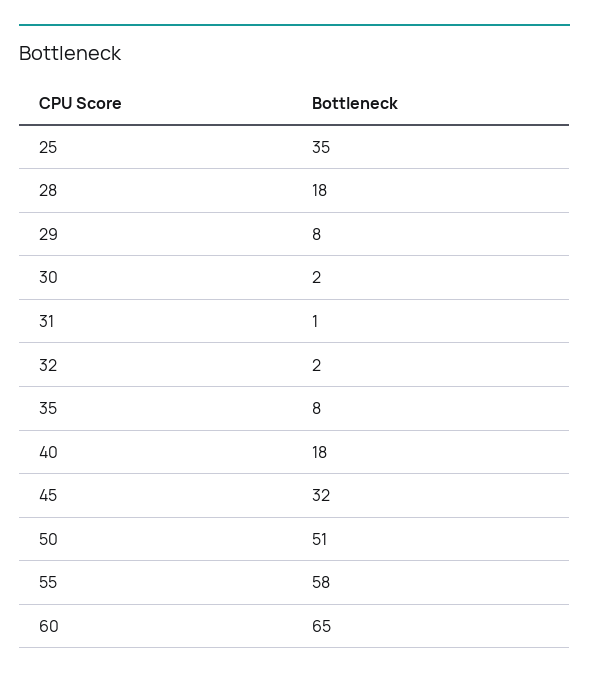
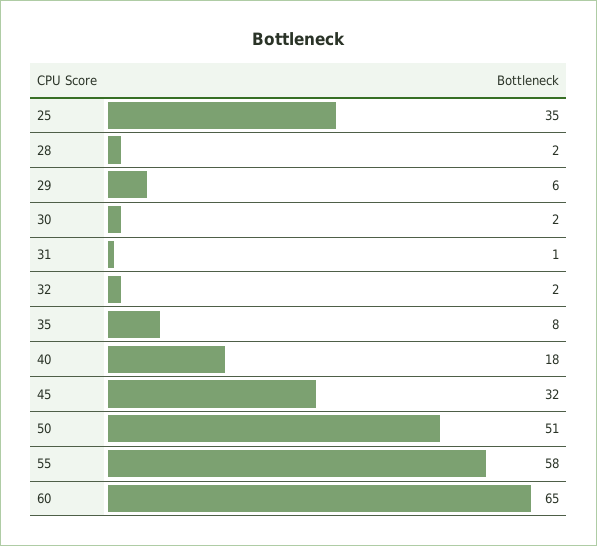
28: 18 -> 2
29: 8 -> 6

